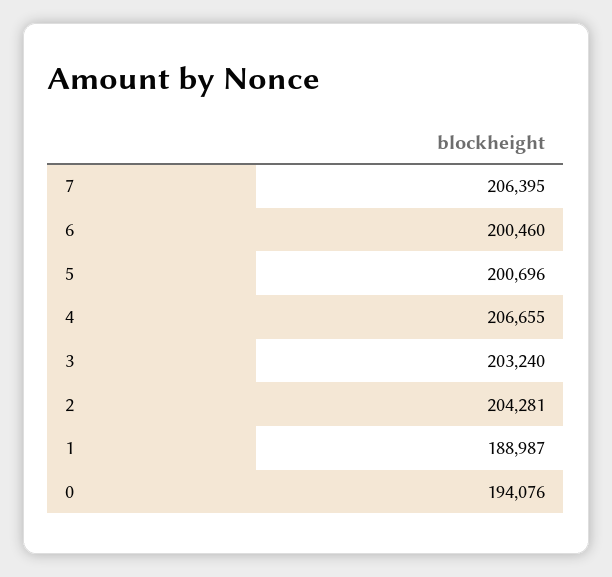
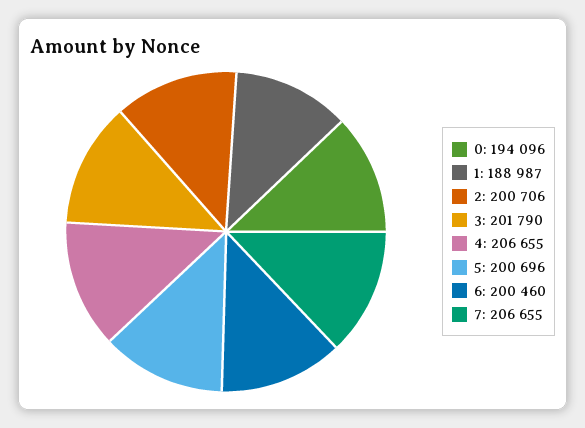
7: 206395 -> 206655
3: 203240 -> 201790
2: 204281 -> 200706
0: 194076 -> 194096

